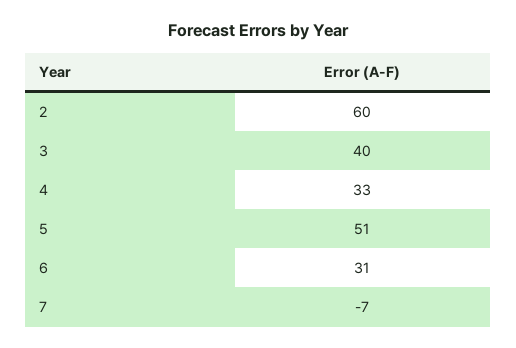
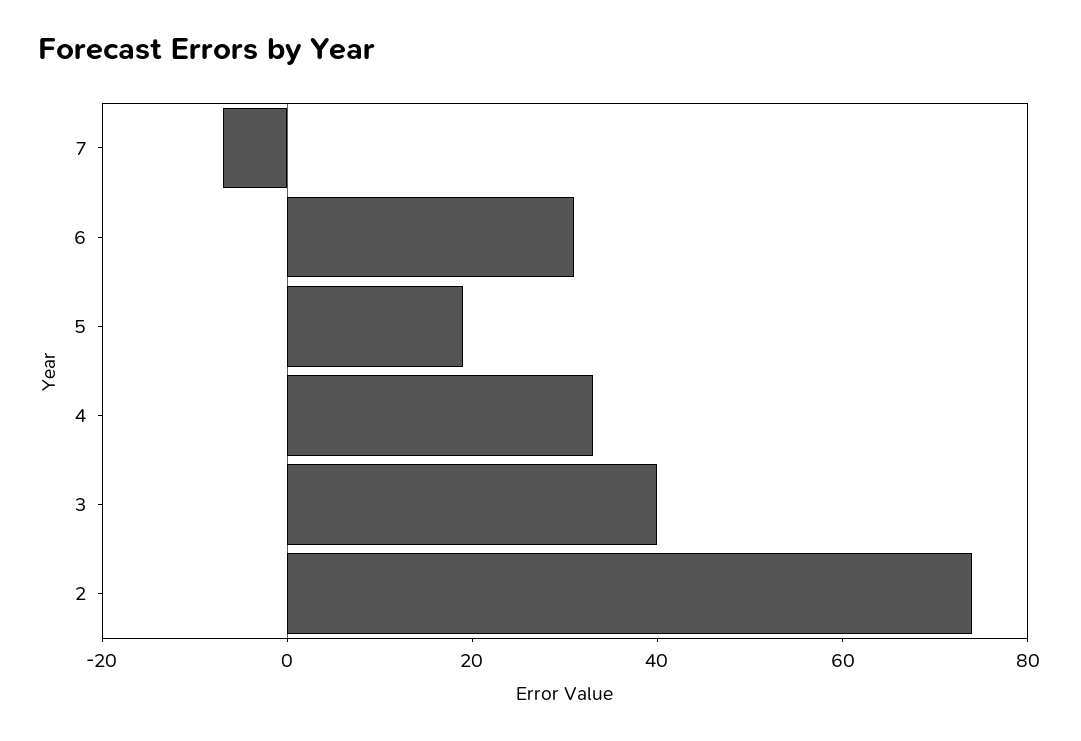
2: 60 -> 75
5: 51 -> 20

